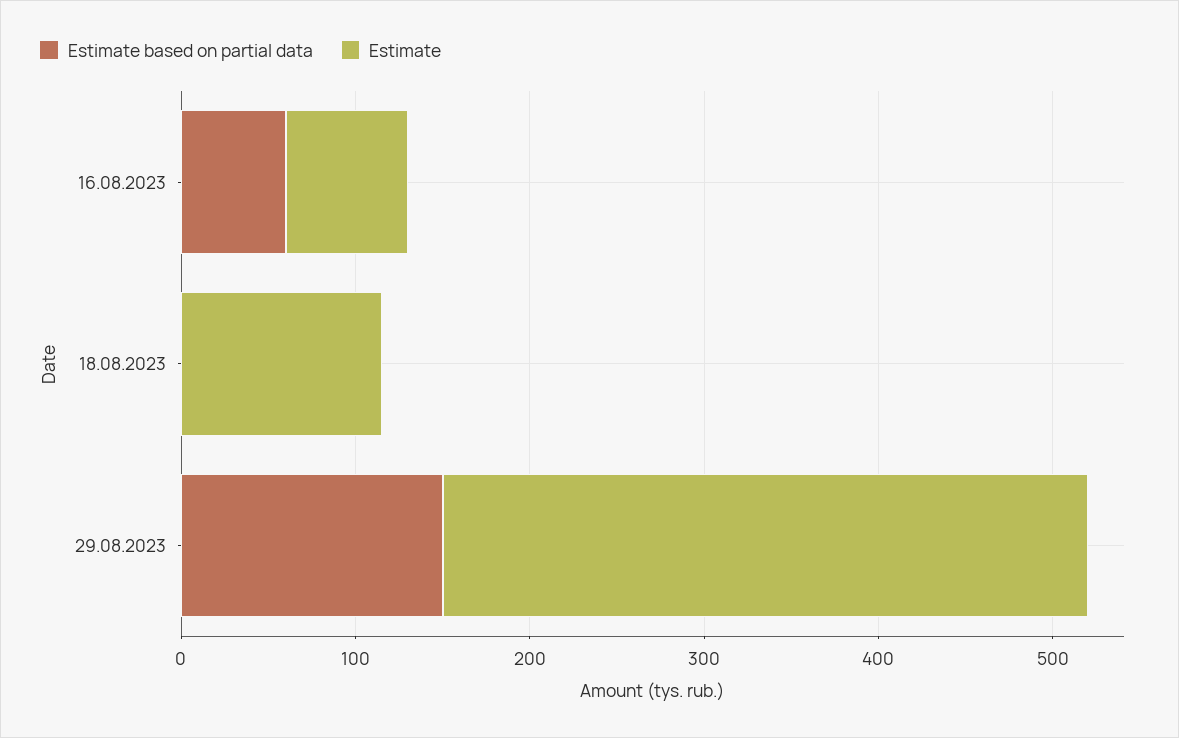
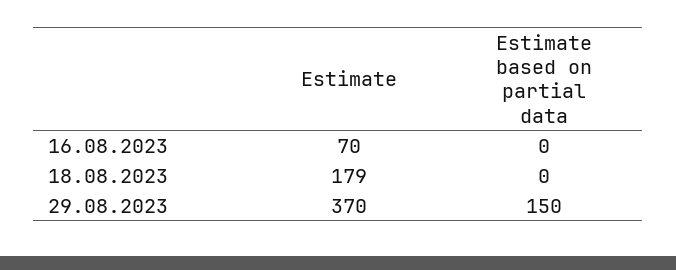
Estimate based on partial data, 16.08.2023: 60 -> 0
Estimate, 18.08.2023: 120 -> 179

